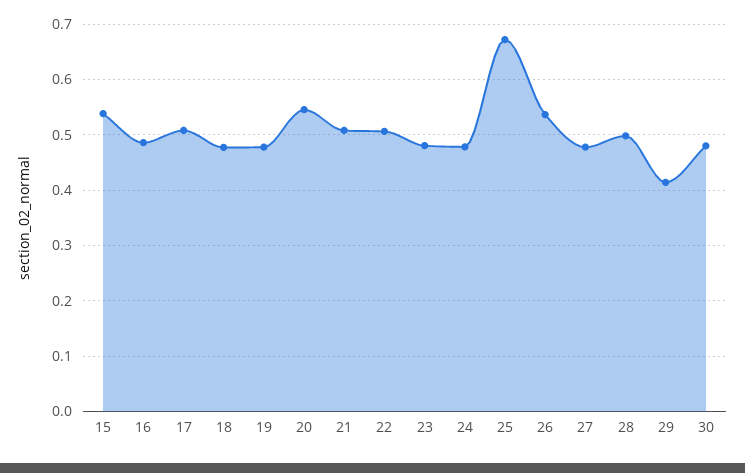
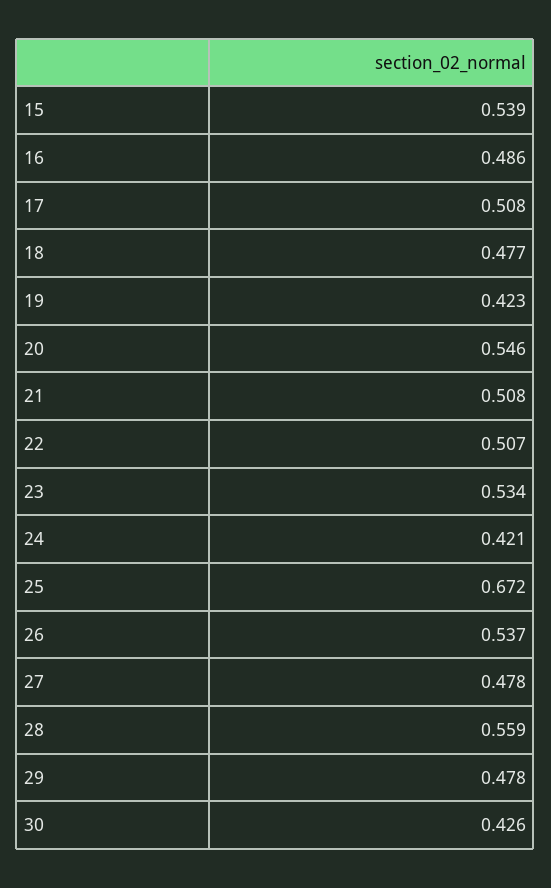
19: 0.48 -> 0.423
23: 0.48 -> 0.534
24: 0.48 -> 0.421
28: 0.5 -> 0.559
29: 0.42 -> 0.478
30: 0.48 -> 0.426

